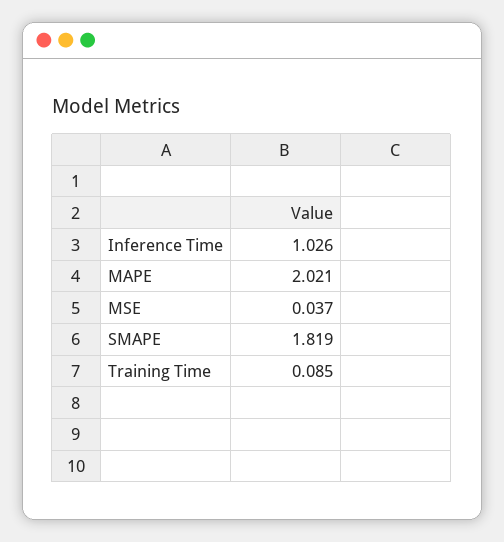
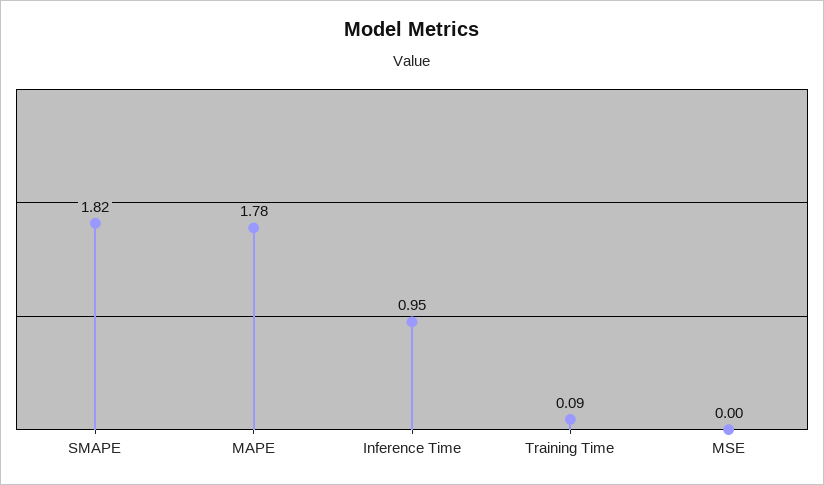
Inference Time: 1.026 -> 0.95
MAPE: 2.021 -> 1.78
MSE: 0.037 -> 0

